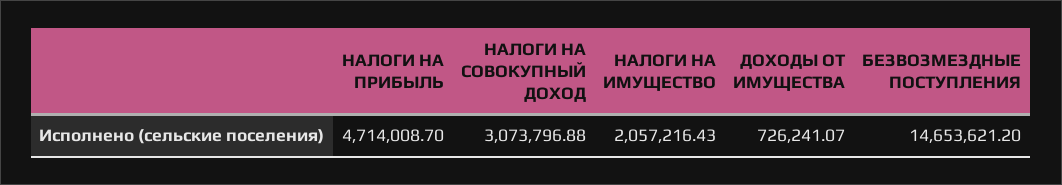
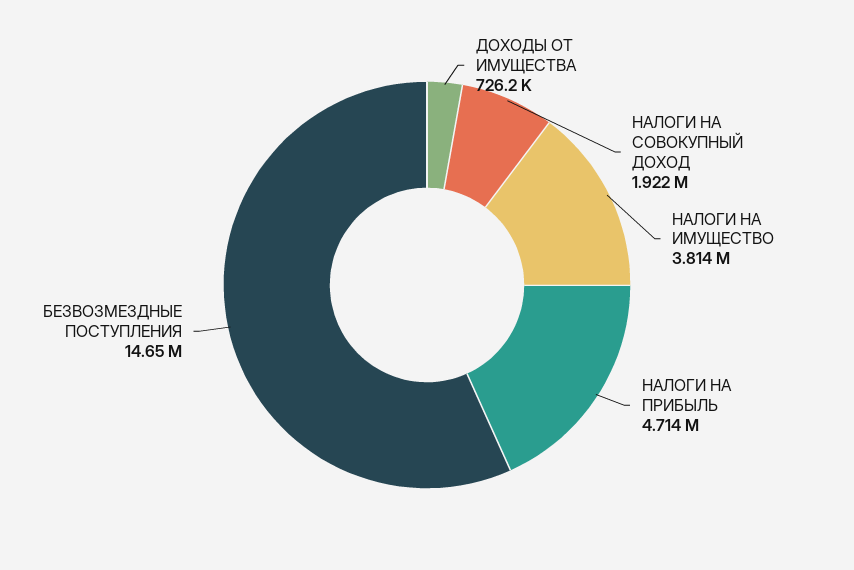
НАЛОГИ НА СОВОКУПНЫЙ ДОХОД: 3073796.88 -> 1922000
НАЛОГИ НА ИМУЩЕСТВО: 2057216.43 -> 3814000

